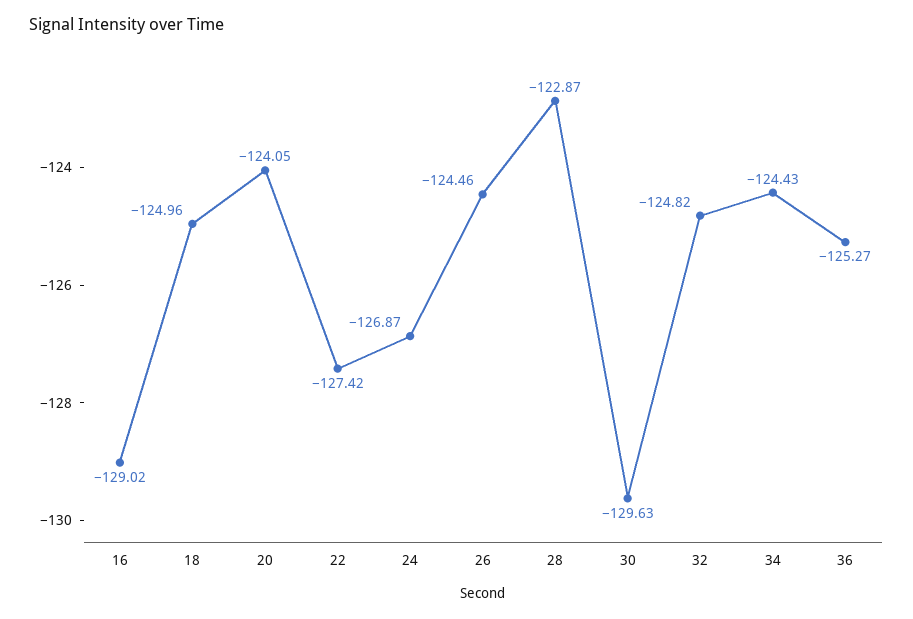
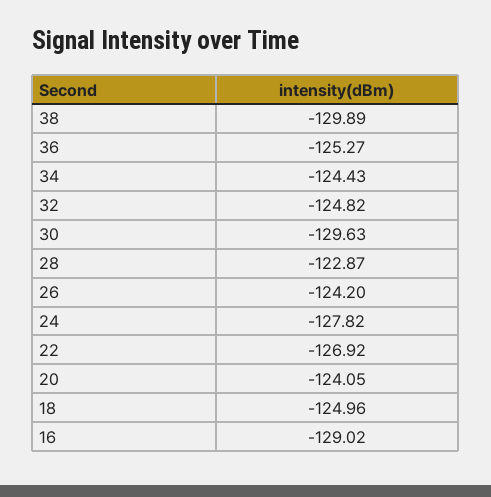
22: -127.42 -> -126.92
24: -126.87 -> -127.82
26: -124.46 -> -124.2
38: none -> -129.89

